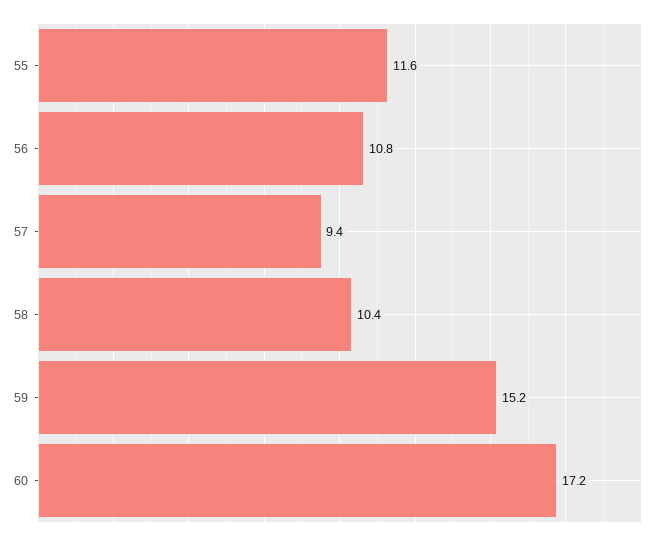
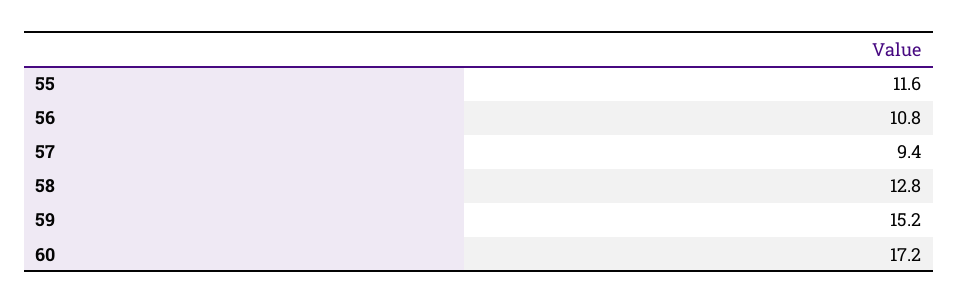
58: 10.4 -> 12.8

